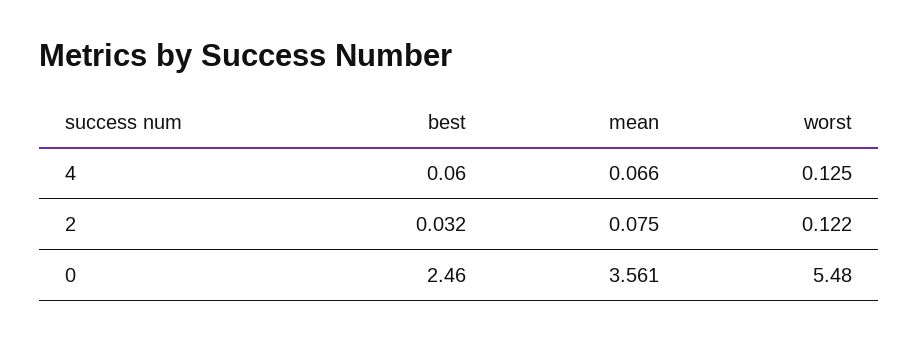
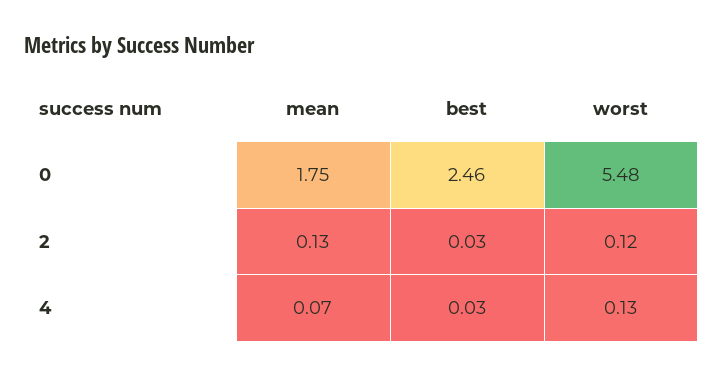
best, 4: 0.06 -> 0.03
mean, 2: 0.075 -> 0.13
mean, 0: 3.561 -> 1.75

